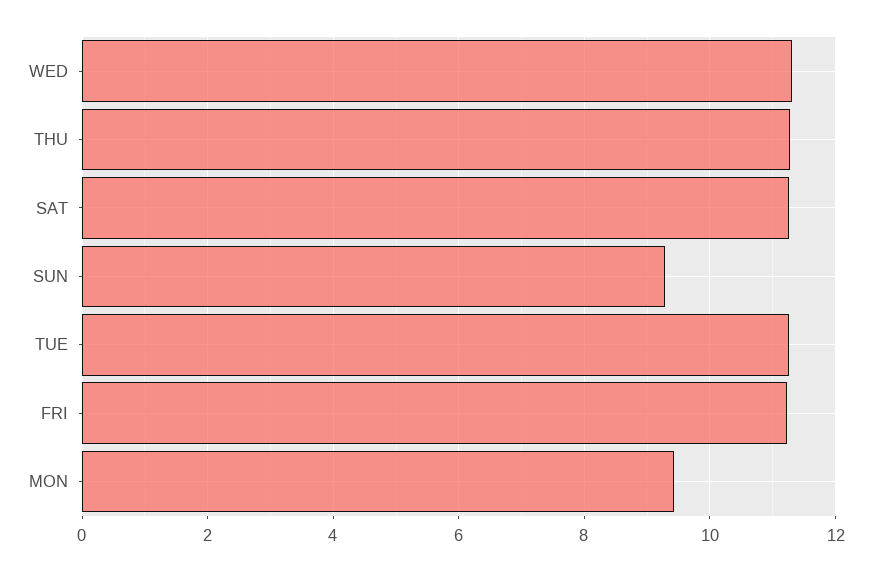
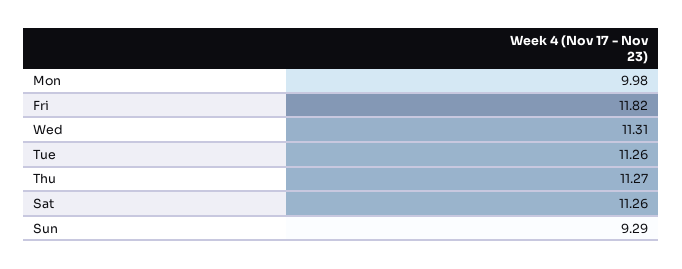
FRI: 11.2 -> 11.82
MON: 9.4 -> 9.98

